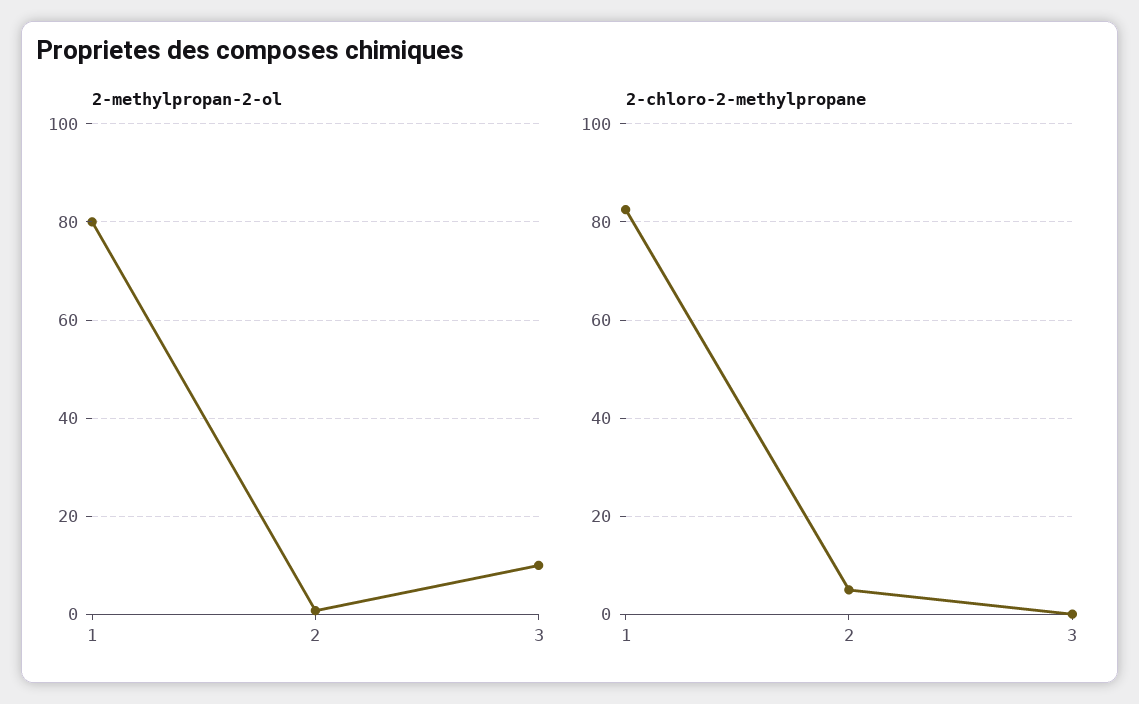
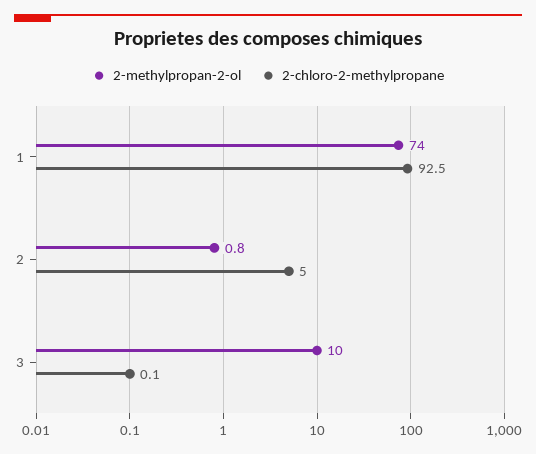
2-methylpropan-2-ol, 1: 80 -> 74
2-chloro-2-methylpropane, 1: 82 -> 92.5

